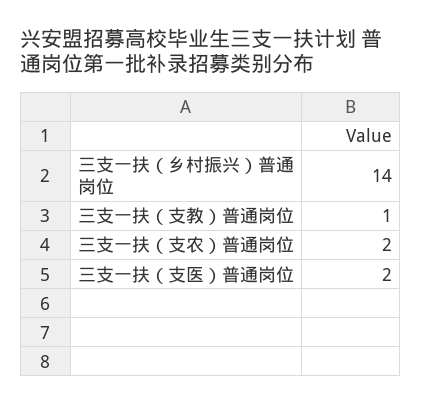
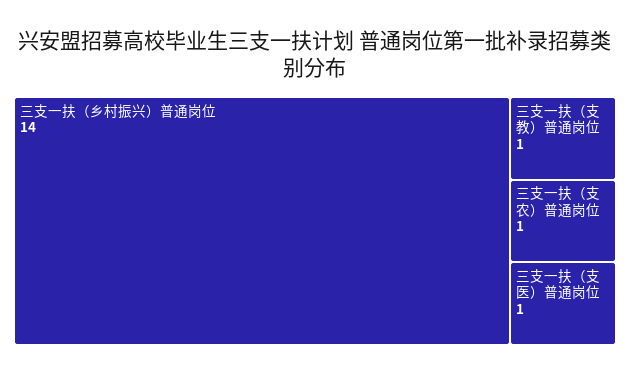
三支一扶（支农）普通岗位: 2 -> 1
三支一扶（支医）普通岗位: 2 -> 1

